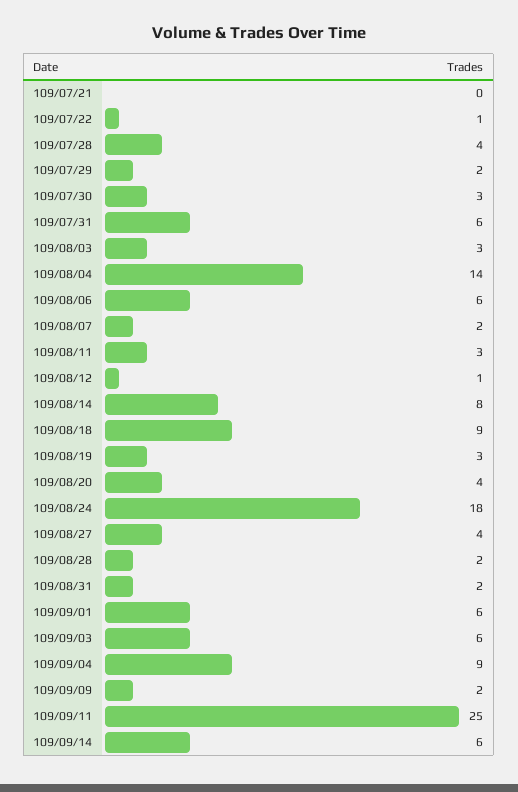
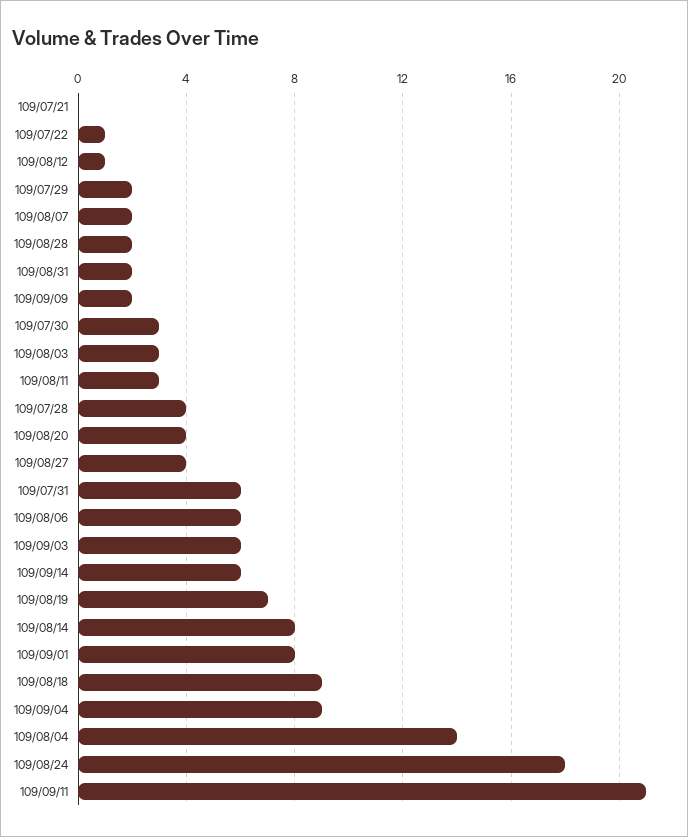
109/08/19: 3 -> 7
109/09/01: 6 -> 8
109/09/11: 25 -> 21

